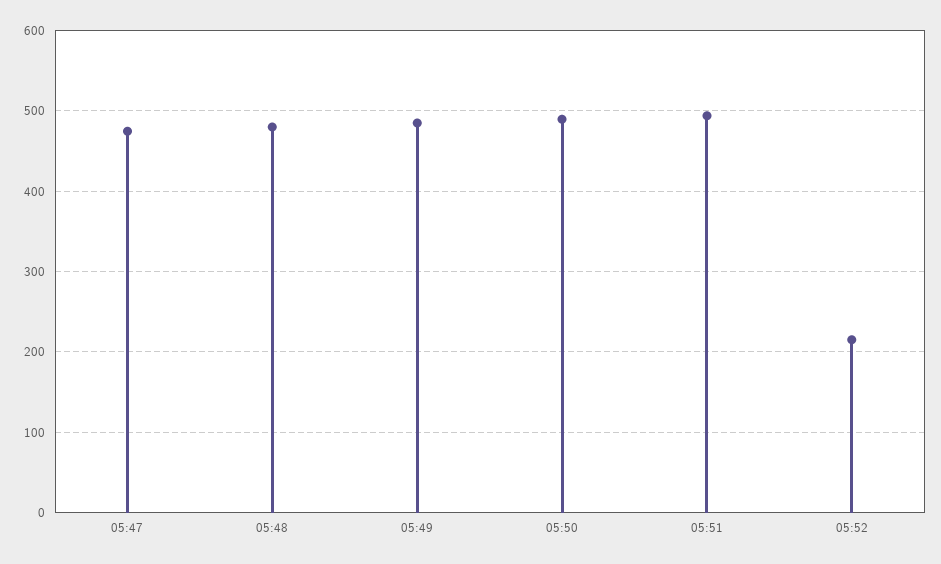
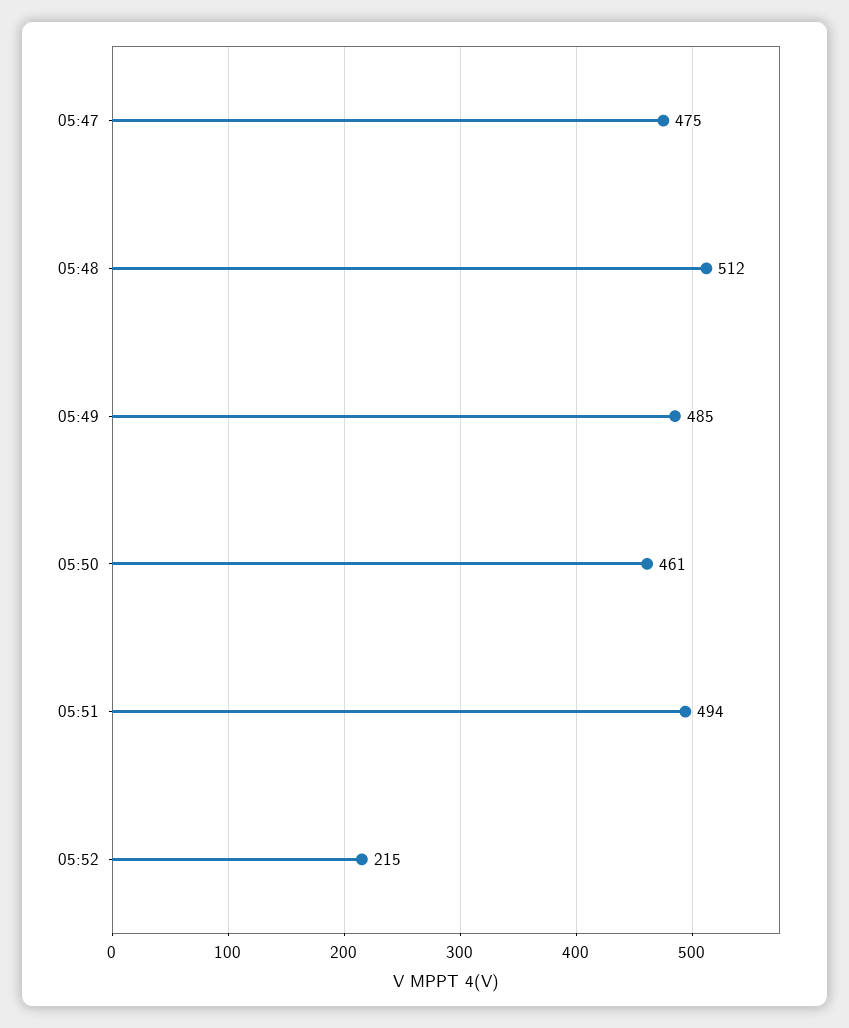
05:48: 480 -> 512
05:50: 490 -> 461

